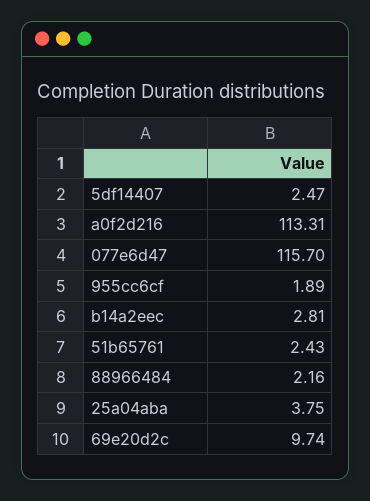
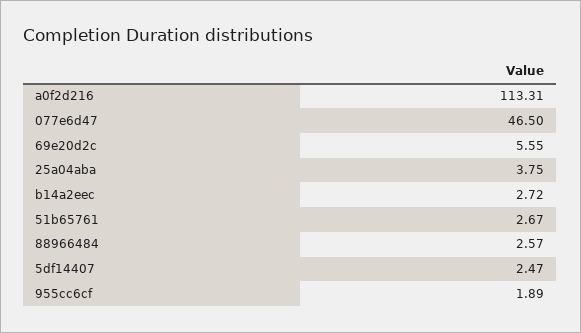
077e6d47: 115.7 -> 46.5
b14a2eec: 2.81 -> 2.72
51b65761: 2.43 -> 2.67
88966484: 2.16 -> 2.57
69e20d2c: 9.74 -> 5.55

